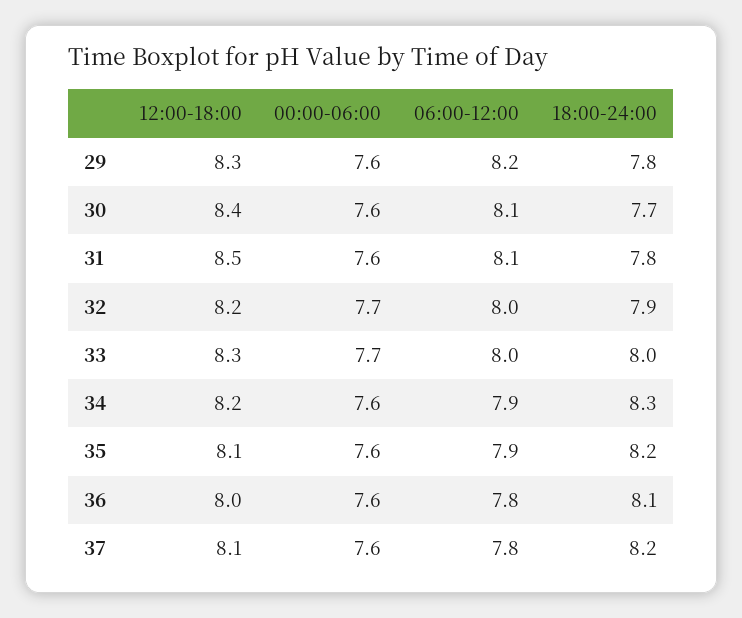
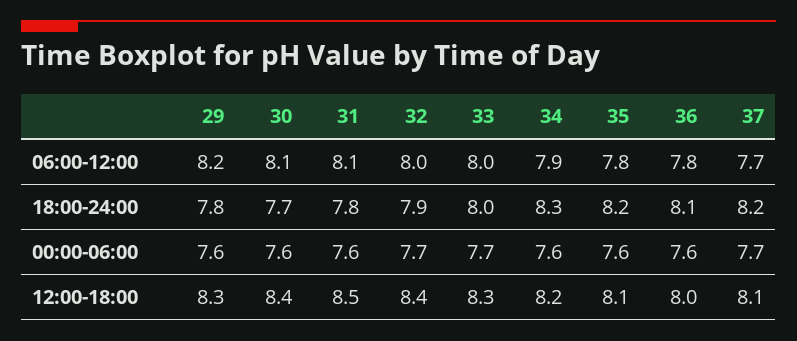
12:00-18:00, 32: 8.2 -> 8.4
06:00-12:00, 35: 7.9 -> 7.8
00:00-06:00, 37: 7.6 -> 7.7
06:00-12:00, 37: 7.8 -> 7.7

